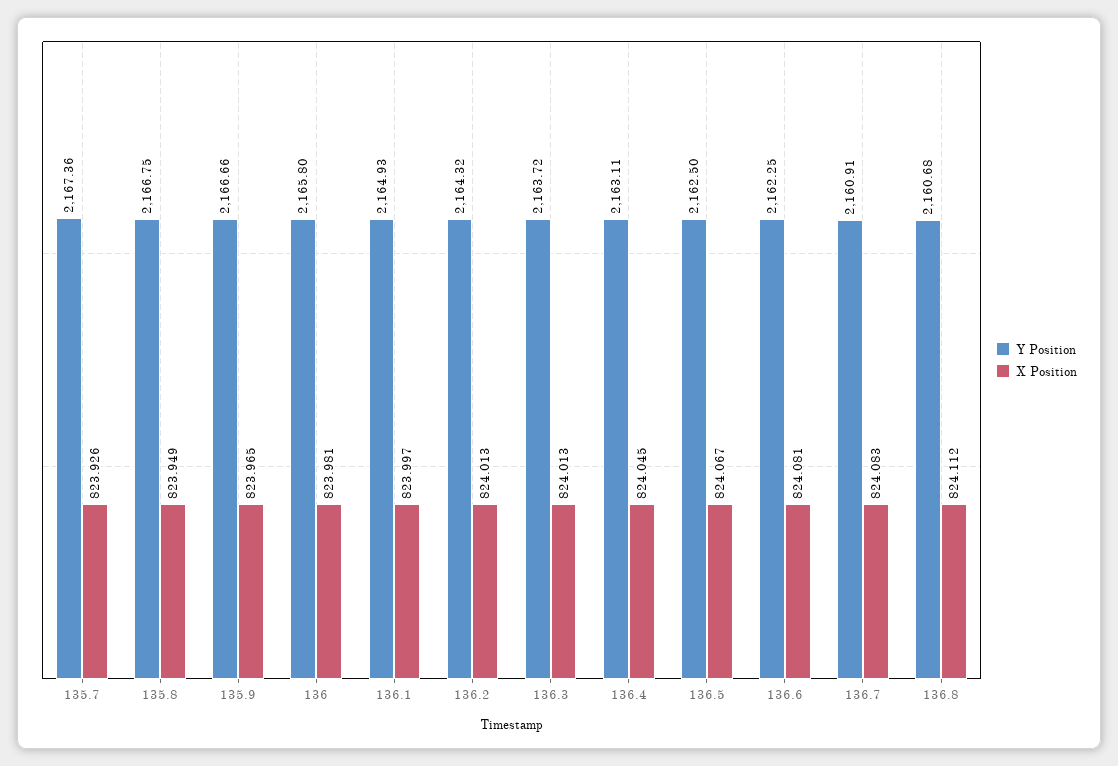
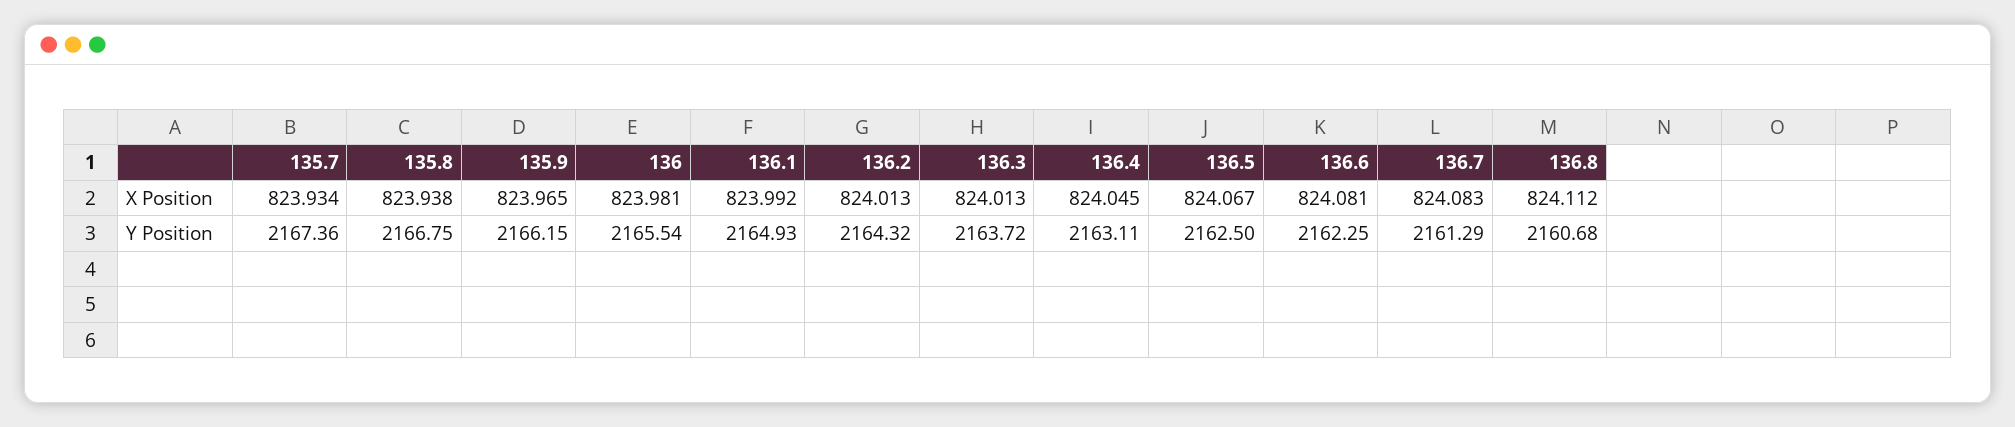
X Position, 135.7: 823.926 -> 823.934
X Position, 135.8: 823.949 -> 823.938
Y Position, 135.9: 2166.66 -> 2166.15
Y Position, 136: 2165.8 -> 2165.54
X Position, 136.1: 823.997 -> 823.992
Y Position, 136.7: 2160.91 -> 2161.29

